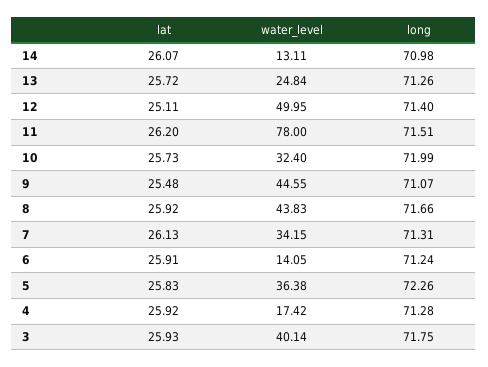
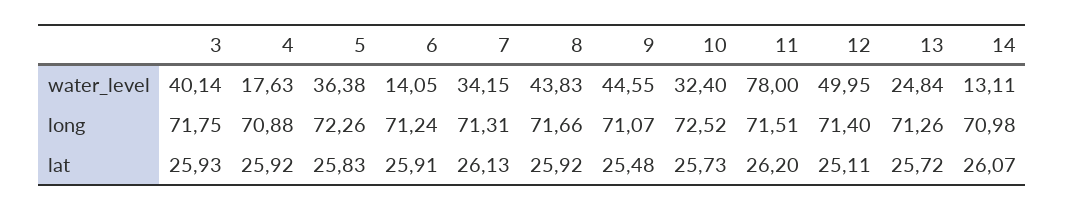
long, 10: 71.99 -> 72.52
water_level, 4: 17.42 -> 17.63
long, 4: 71.28 -> 70.88

